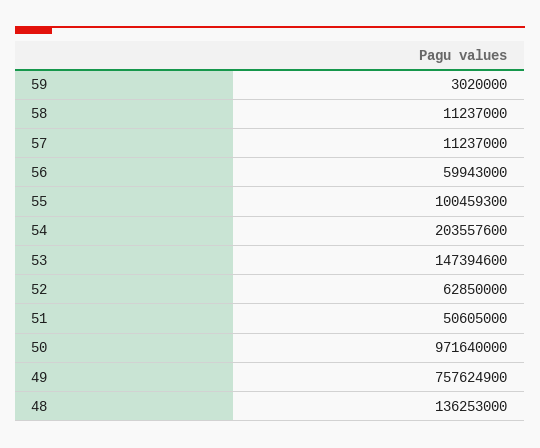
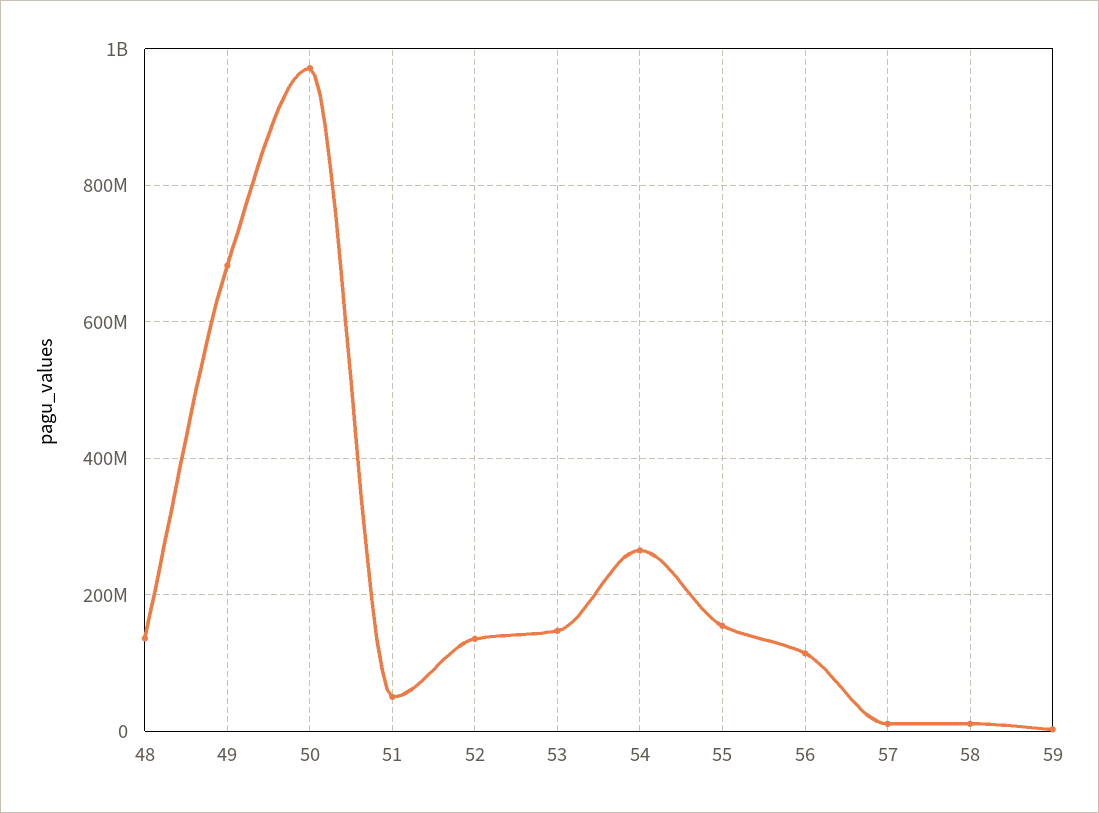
56: 59943000 -> 120000000
55: 100459300 -> 160000000
54: 203557600 -> 260000000
52: 62850000 -> 140000000
49: 757624900 -> 680000000

